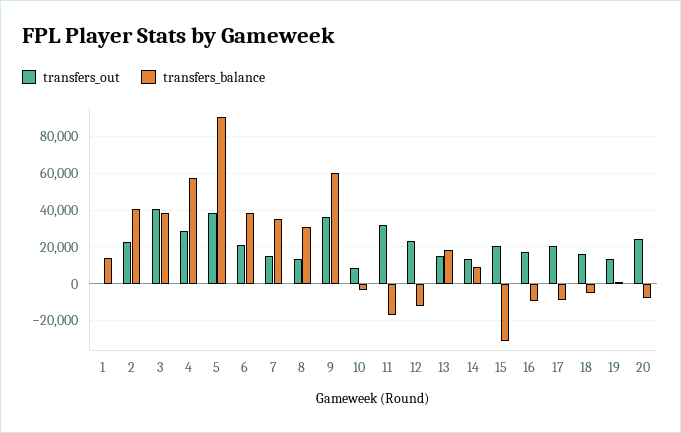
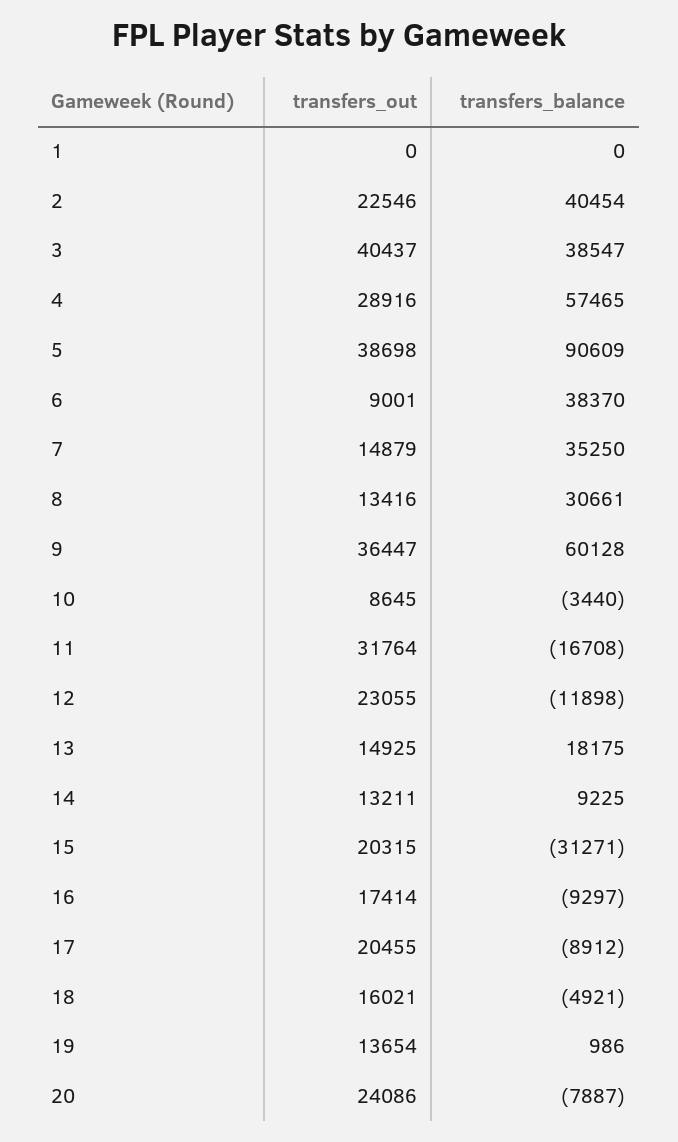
transfers_balance, 1: 15000 -> 0
transfers_out, 6: 20000 -> 9001

